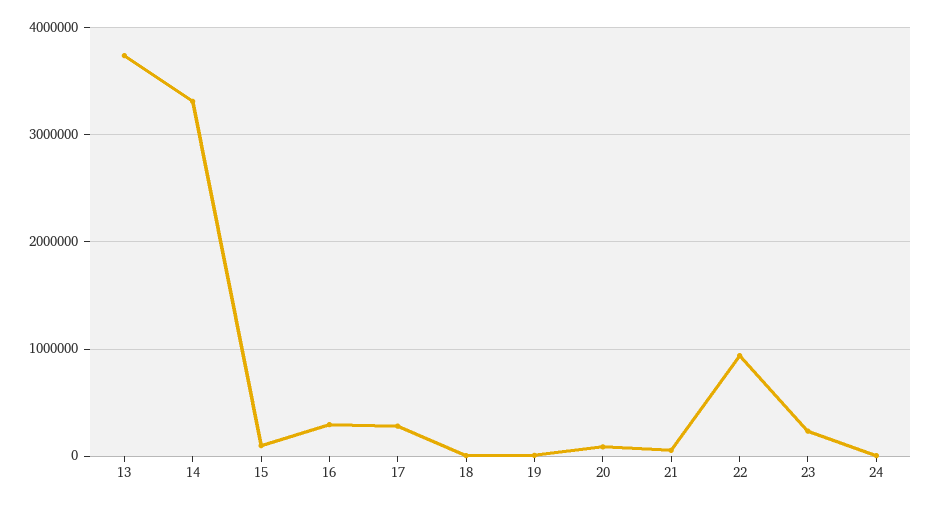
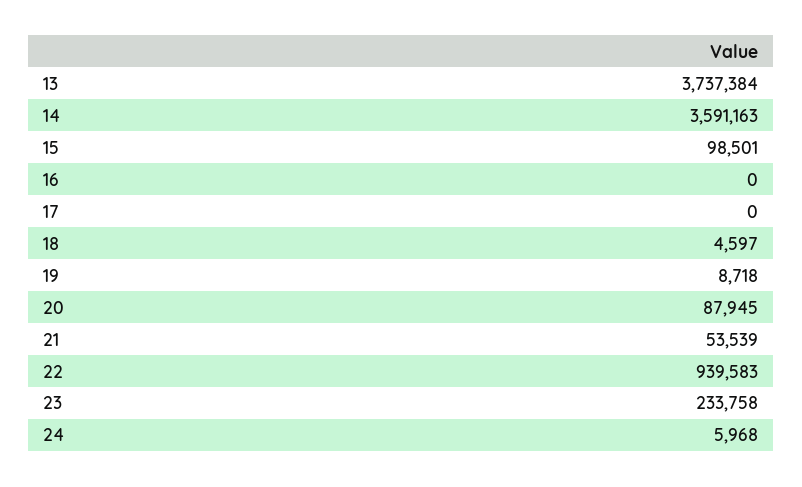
14: 3300000 -> 3591163
16: 300000 -> 0
17: 300000 -> 0

